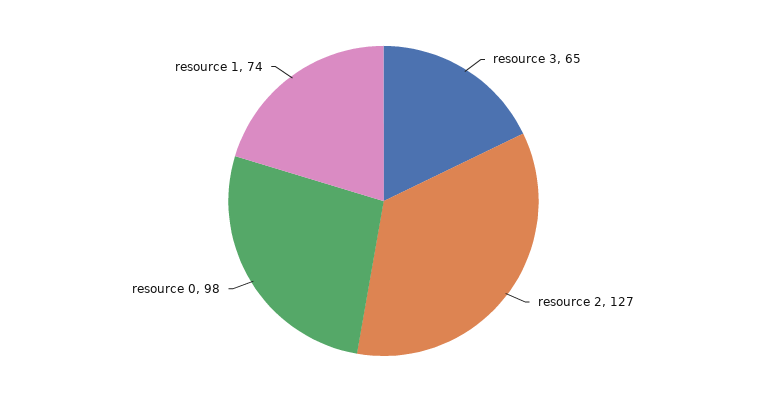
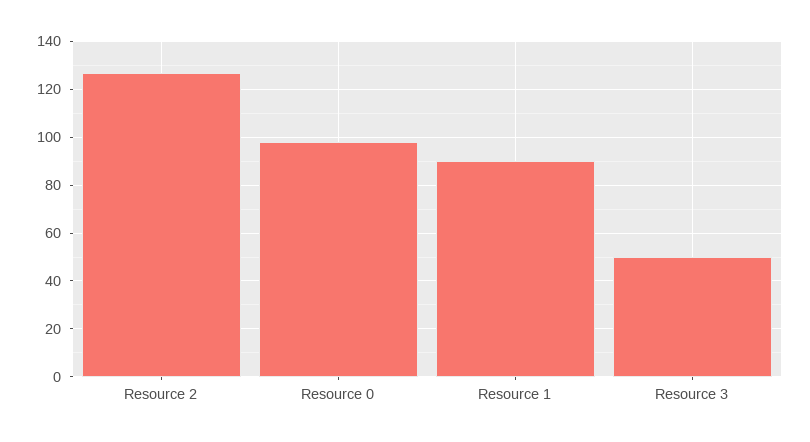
resource 3: 65 -> 50
resource 1: 74 -> 90

